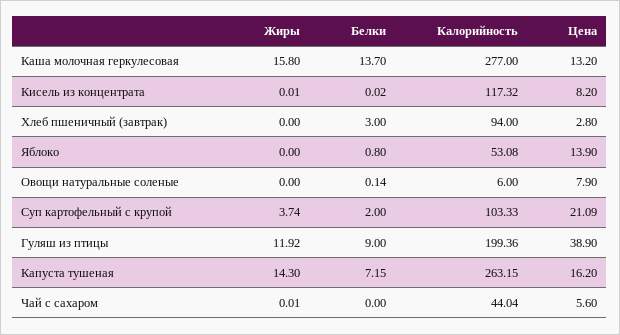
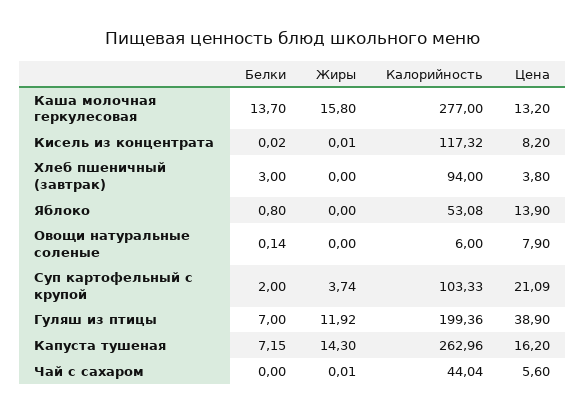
Цена, Хлеб пшеничный (завтрак): 2.8 -> 3.8
Белки, Гуляш из птицы: 9 -> 7
Калорийность, Капуста тушеная: 263.15 -> 262.96

